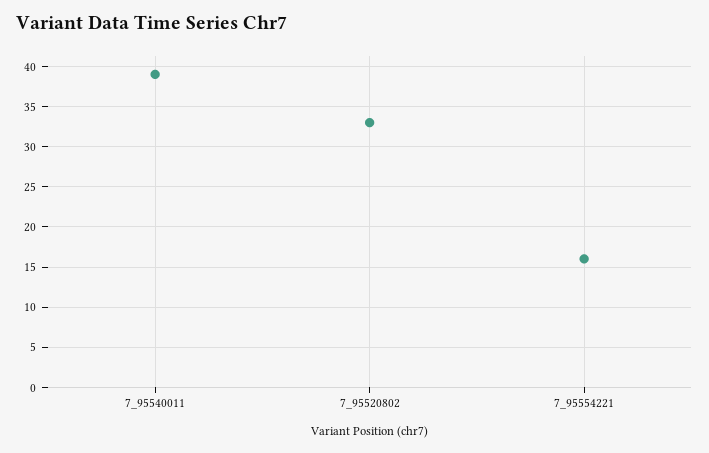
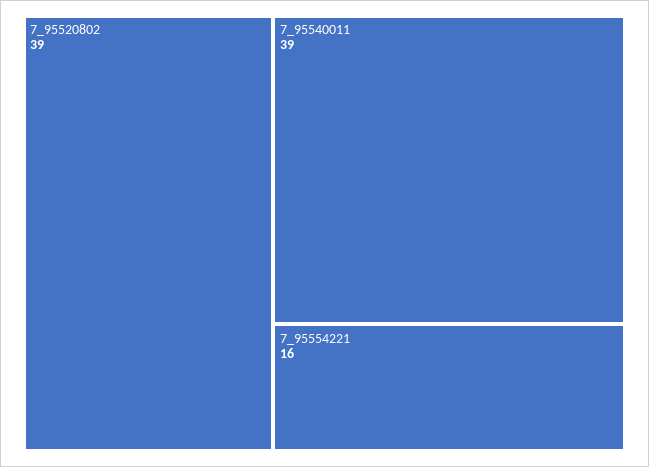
7_95520802: 33 -> 39

